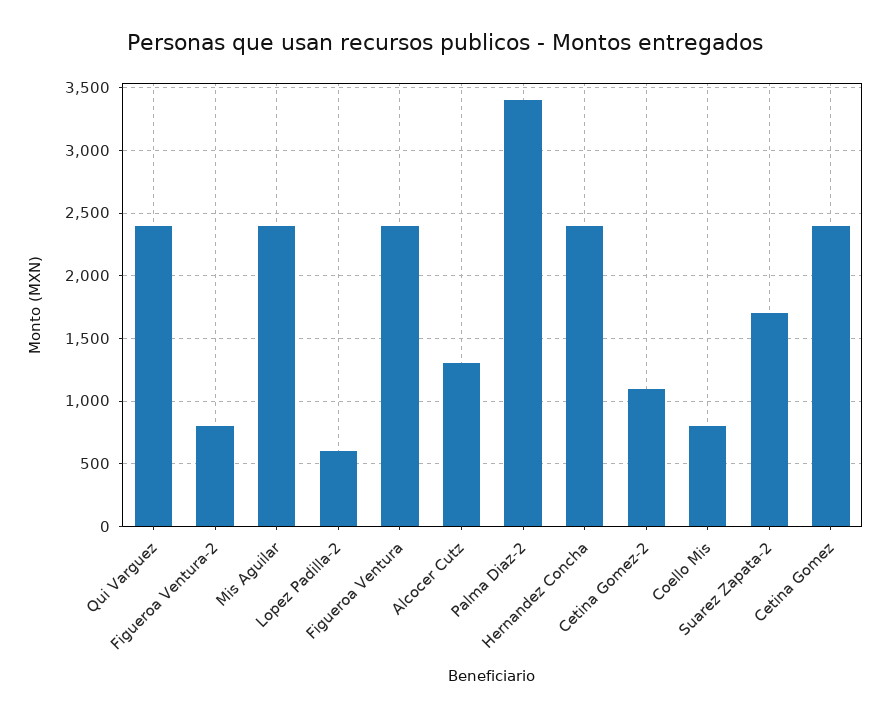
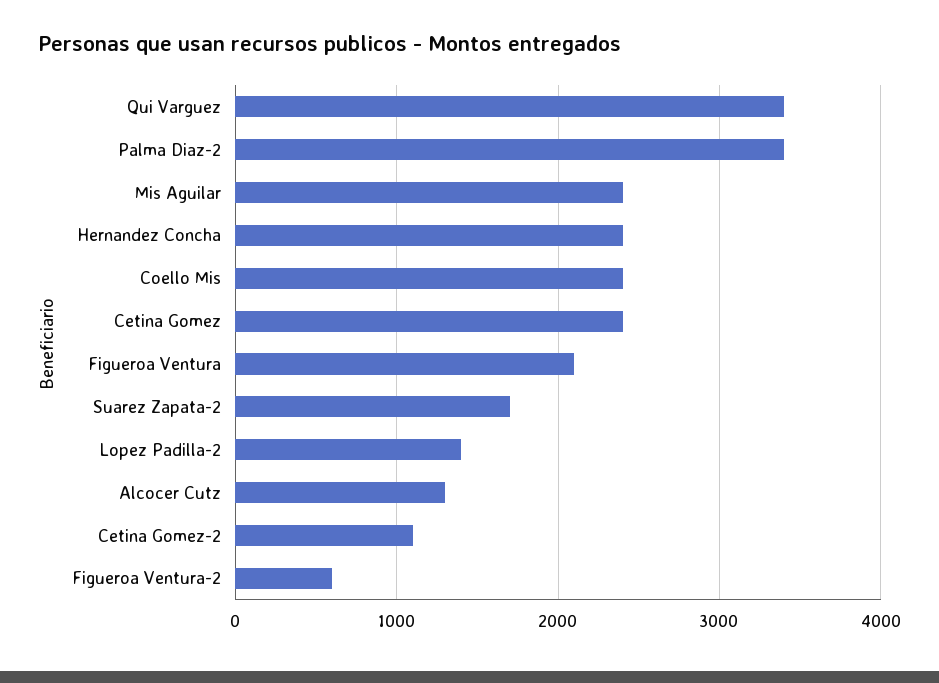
Qui Varguez: 2400 -> 3400
Figueroa Ventura-2: 800 -> 600
Lopez Padilla-2: 600 -> 1400
Figueroa Ventura: 2400 -> 2100
Coello Mis: 800 -> 2400

